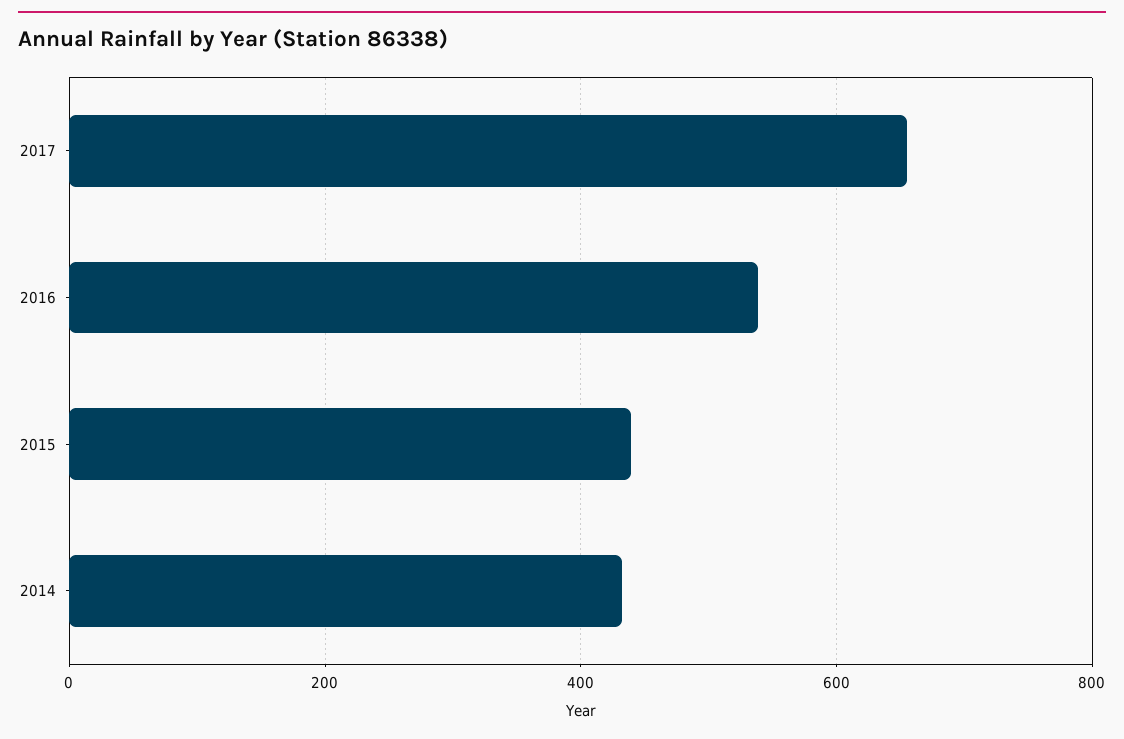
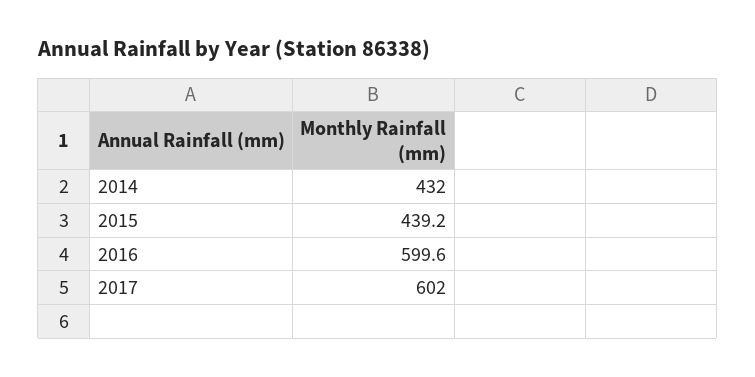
2017: 660 -> 602
2016: 540 -> 599.6

